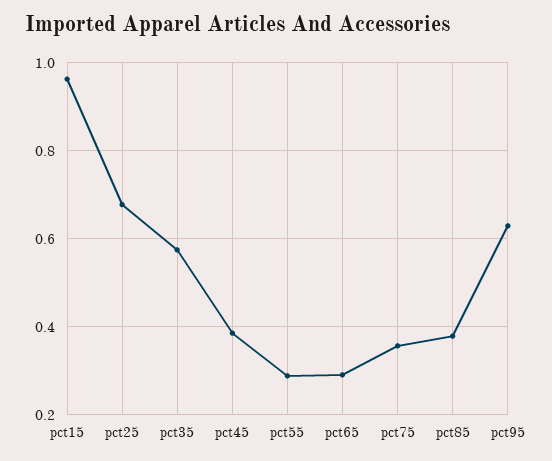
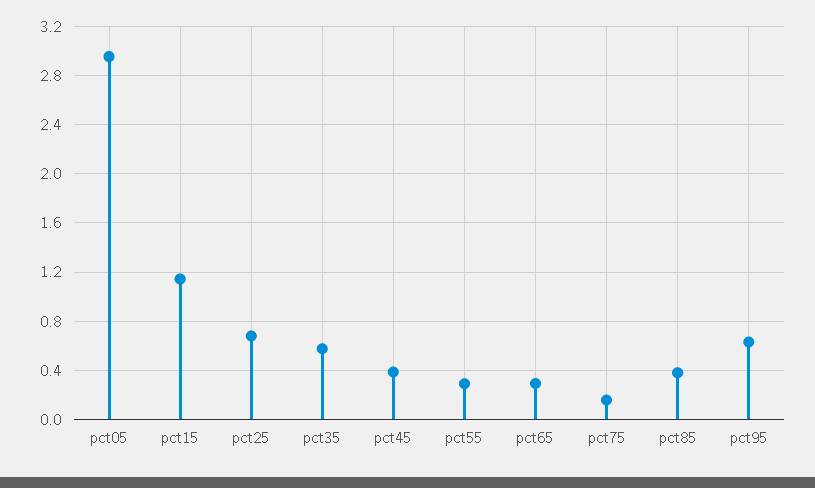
pct15: 0.96 -> 1.15
pct75: 0.36 -> 0.15
pct05: none -> 2.95

